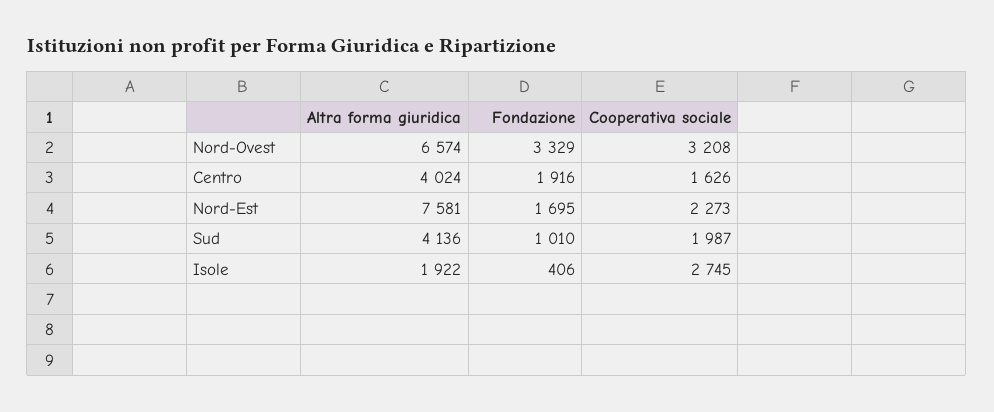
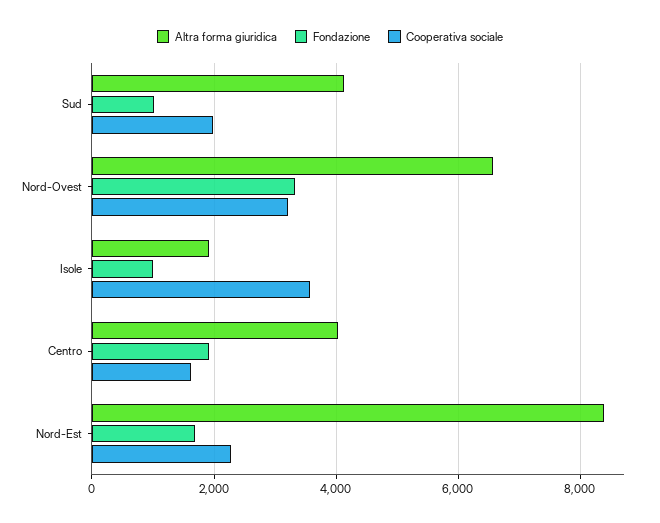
Altra forma giuridica, Nord-Est: 7581 -> 8400
Fondazione, Isole: 406 -> 1000
Cooperativa sociale, Isole: 2745 -> 3600

